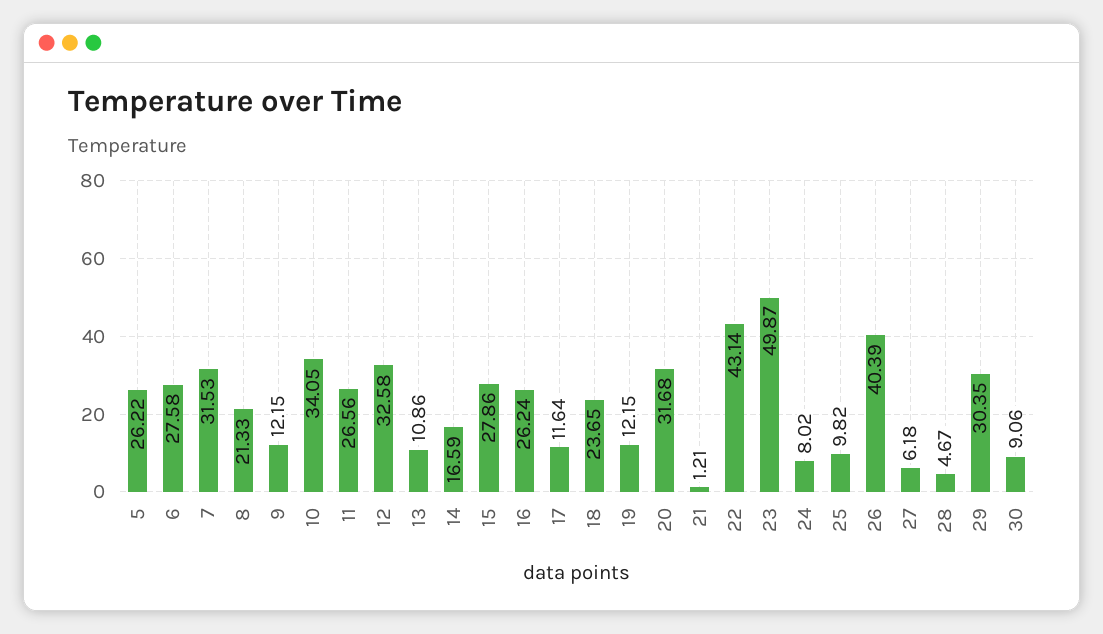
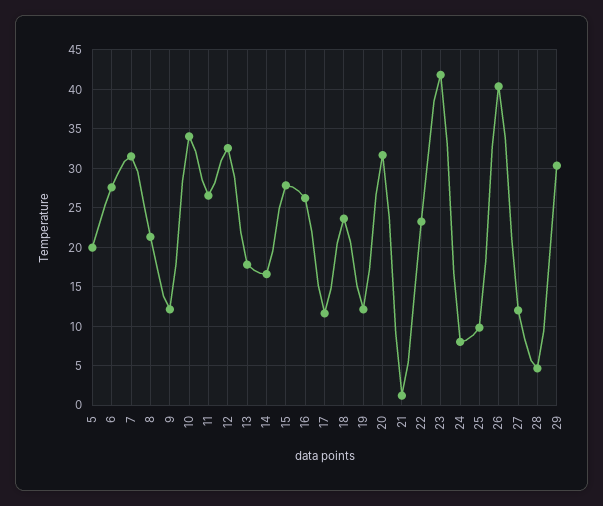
5: 26.22 -> 20
13: 10.86 -> 18
22: 43.14 -> 23
23: 49.87 -> 42
27: 6.18 -> 12
30: 9.06 -> none

